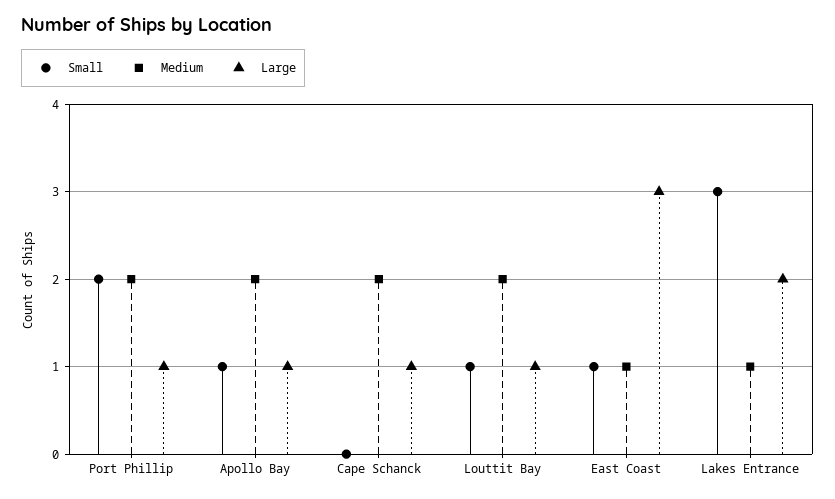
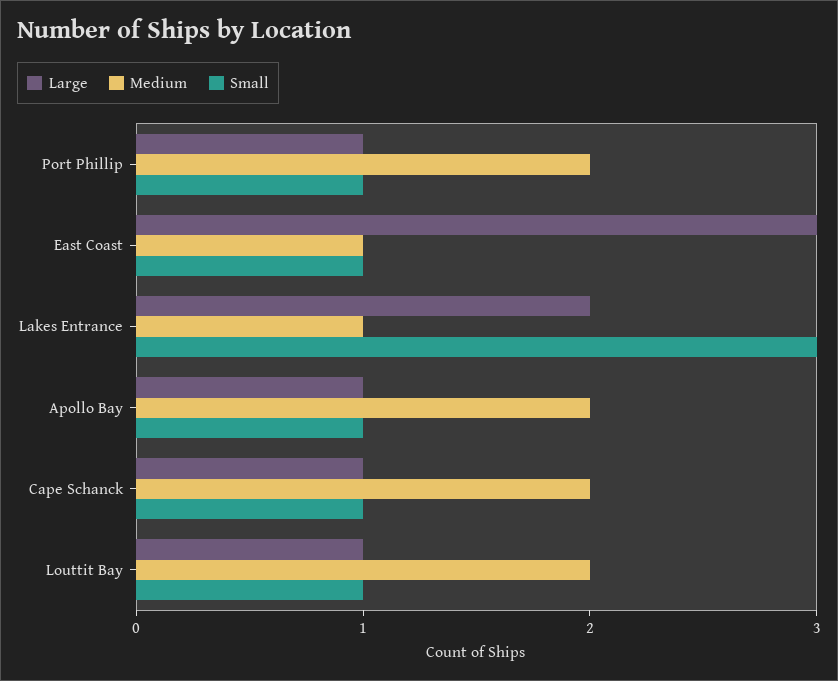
Small, Port Phillip: 2 -> 1
Small, Cape Schanck: 0 -> 1

